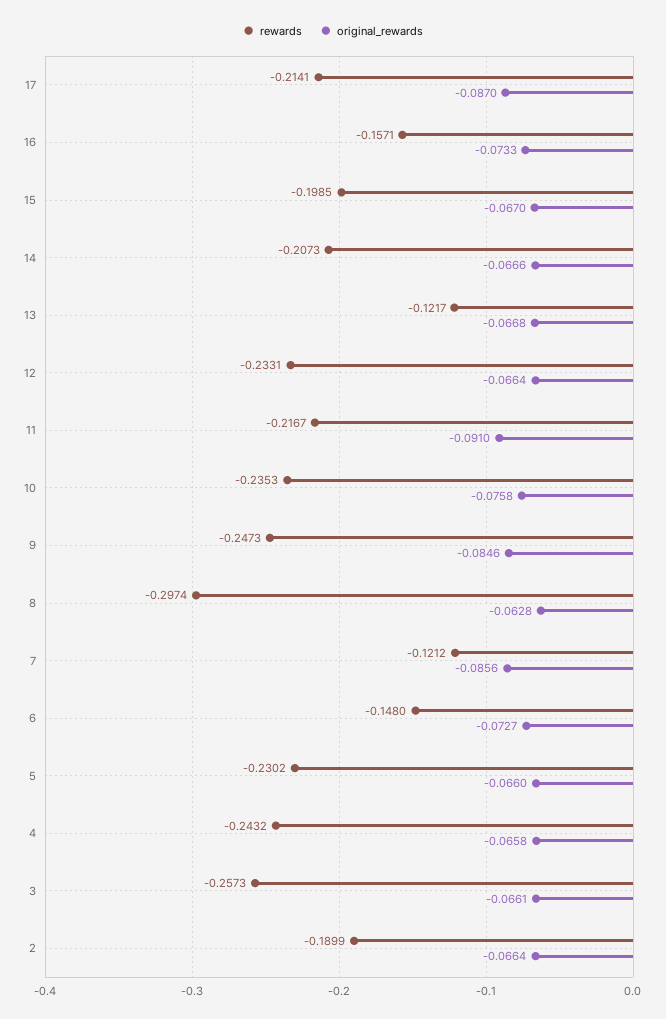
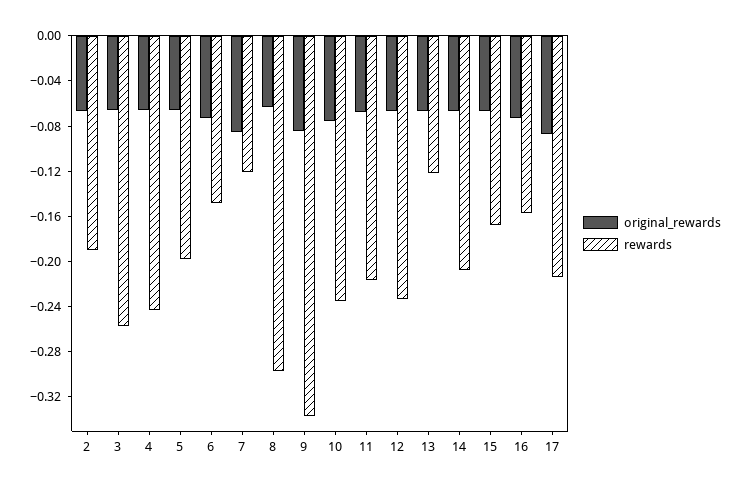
rewards, 15: -0.1985 -> -0.17
original_rewards, 11: -0.091 -> -0.07
rewards, 9: -0.2473 -> -0.34
rewards, 5: -0.2302 -> -0.2

